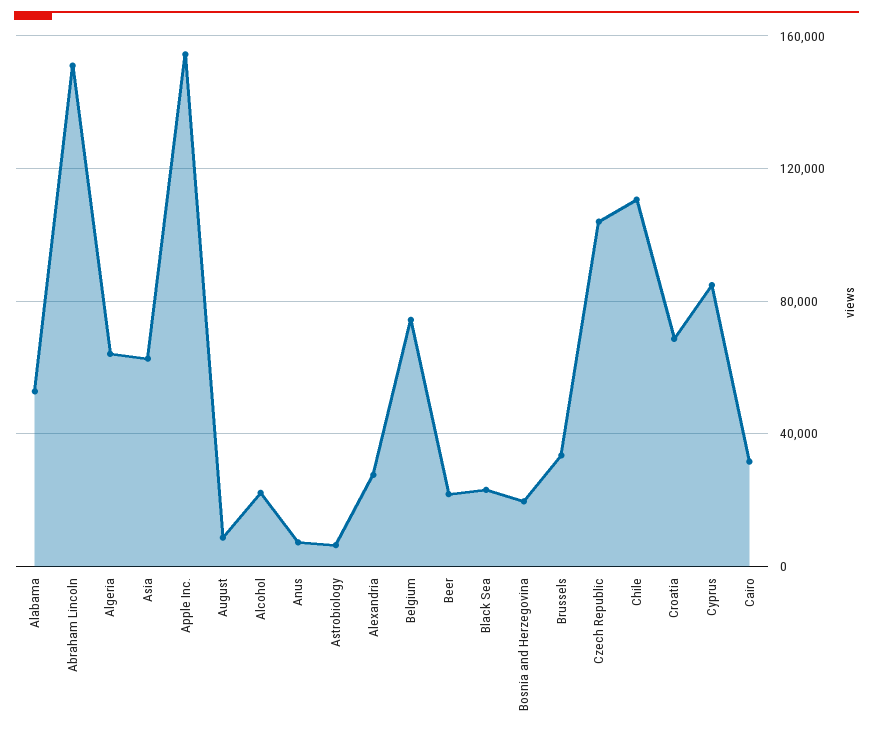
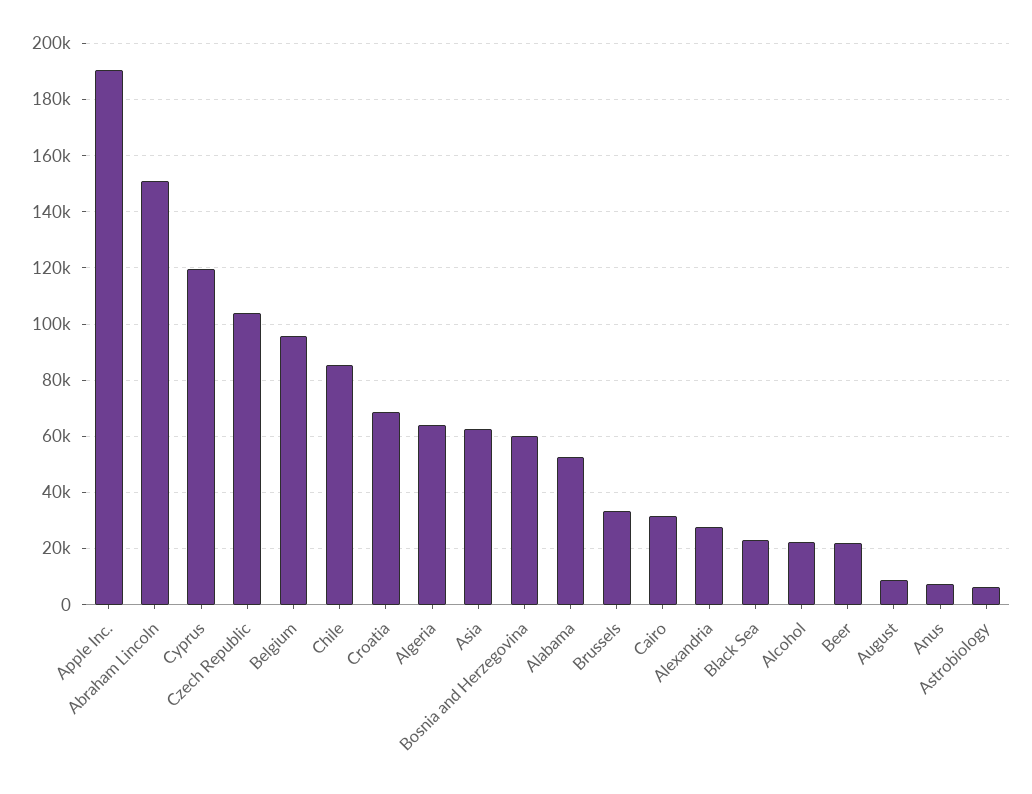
Apple Inc.: 155000 -> 190000
Belgium: 75000 -> 95000
Bosnia and Herzegovina: 20000 -> 60000
Chile: 110000 -> 85000
Cyprus: 85000 -> 120000

